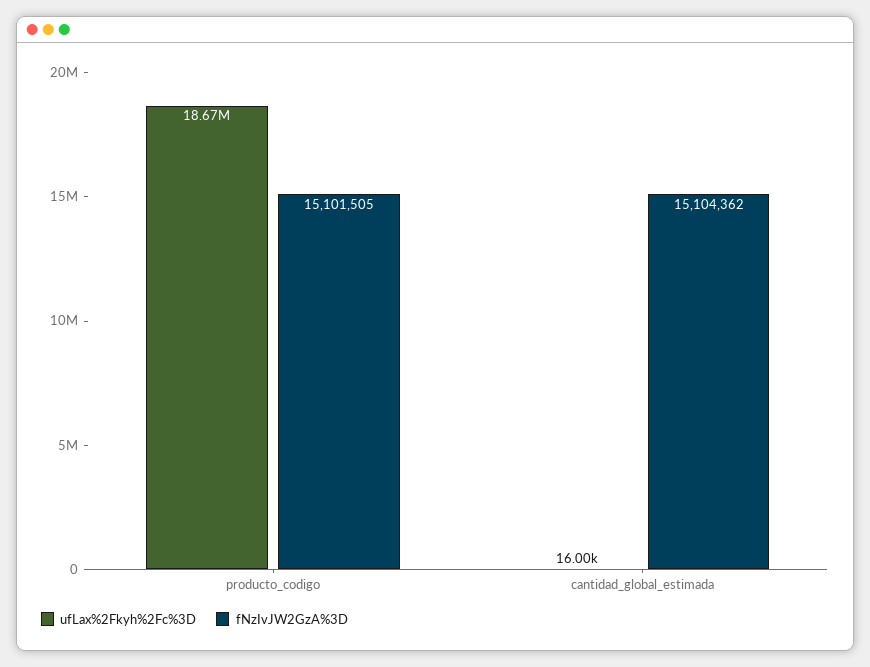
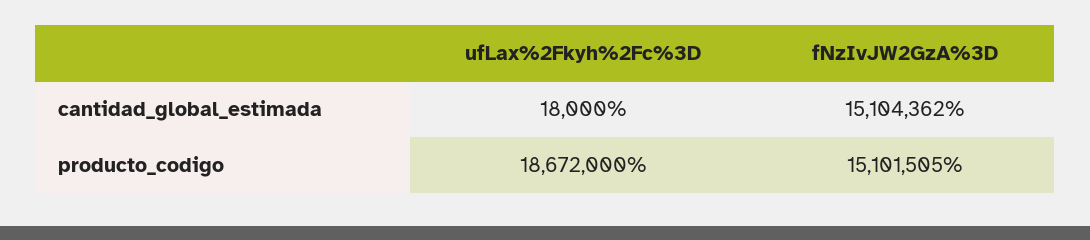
ufLax%2Fkyh%2Fc%3D, cantidad_global_estimada: 16000 -> 18000

